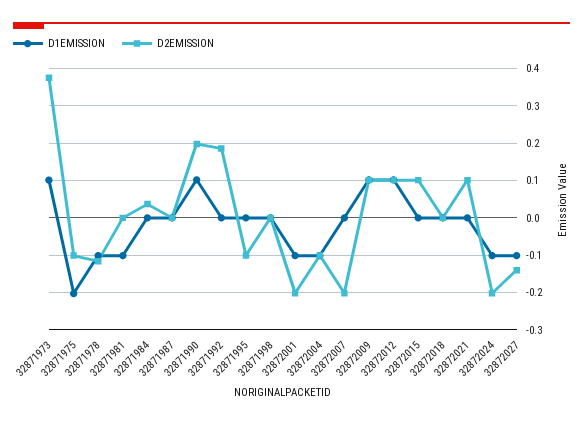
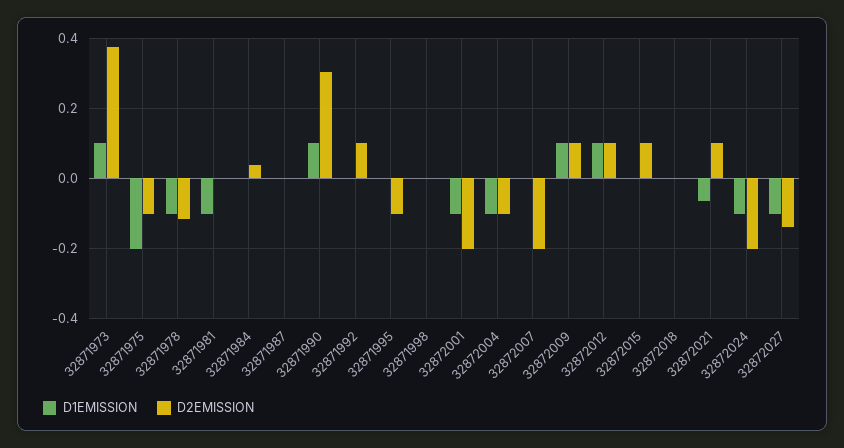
D2EMISSION, 32871990: 0.2 -> 0.3
D2EMISSION, 32871992: 0.18 -> 0.1
D1EMISSION, 32872021: 0 -> -0.06

